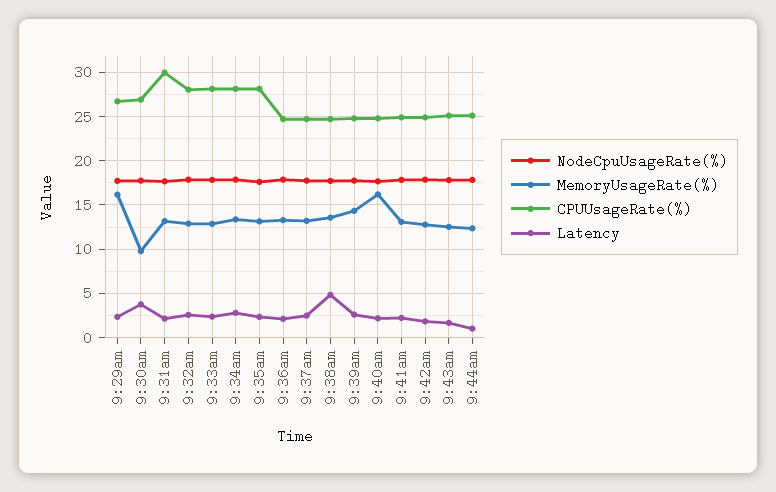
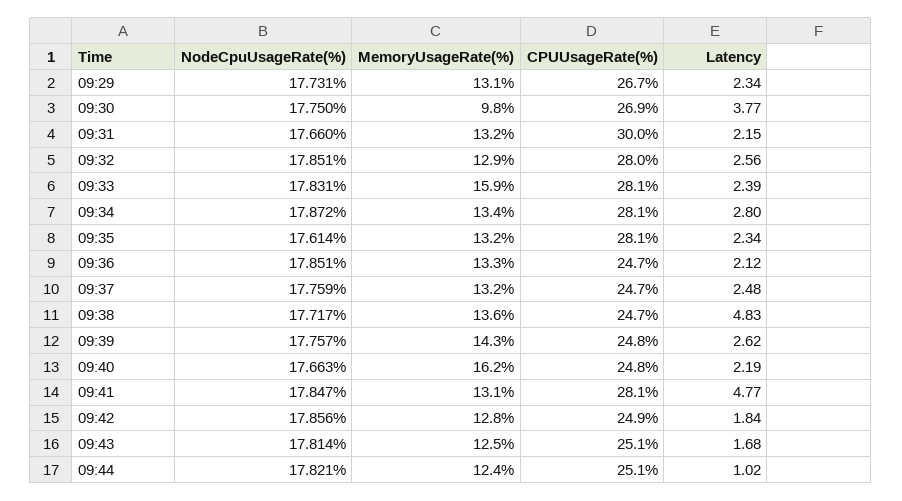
MemoryUsageRate(%), 9:29am: 16 -> 13.1
MemoryUsageRate(%), 9:33am: 13 -> 15.9
CPUUsageRate(%), 9:41am: 25 -> 28.1
Latency, 9:41am: 2 -> 4.77

